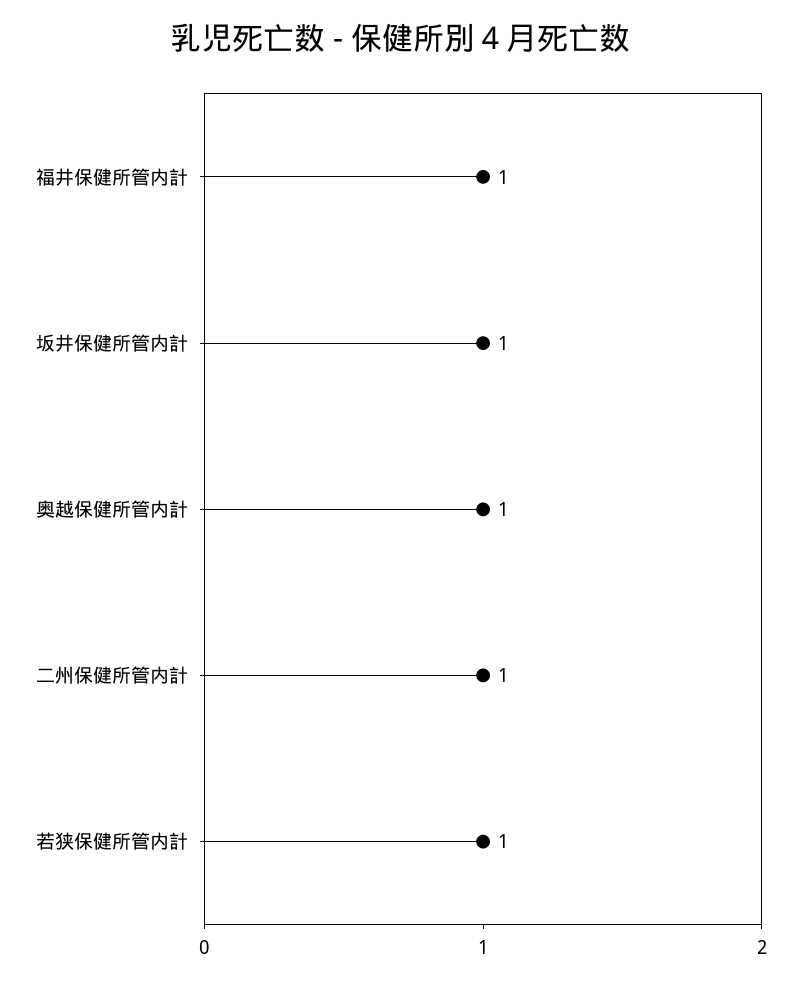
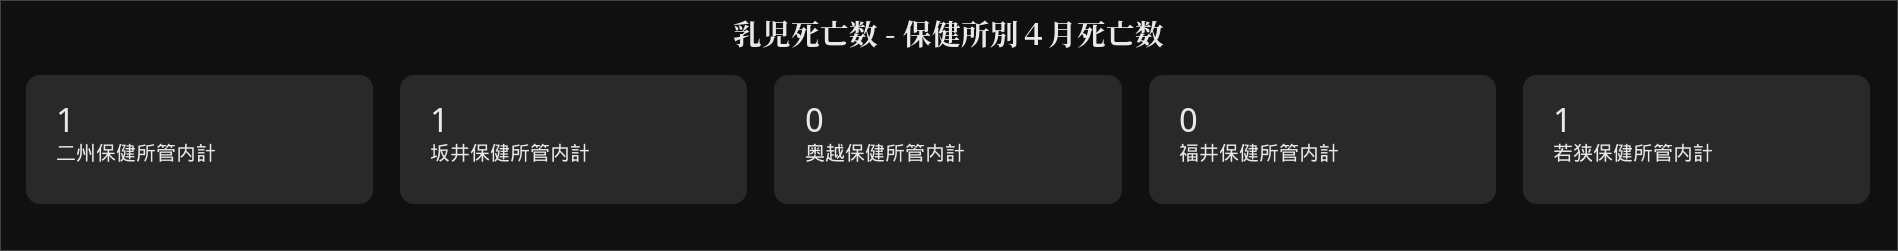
福井保健所管内計: 1 -> 0
奥越保健所管内計: 1 -> 0

